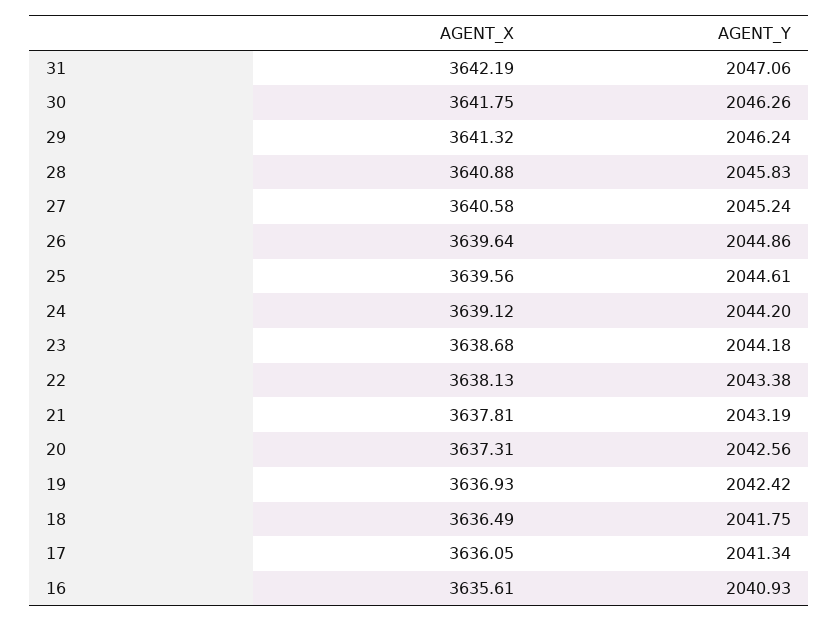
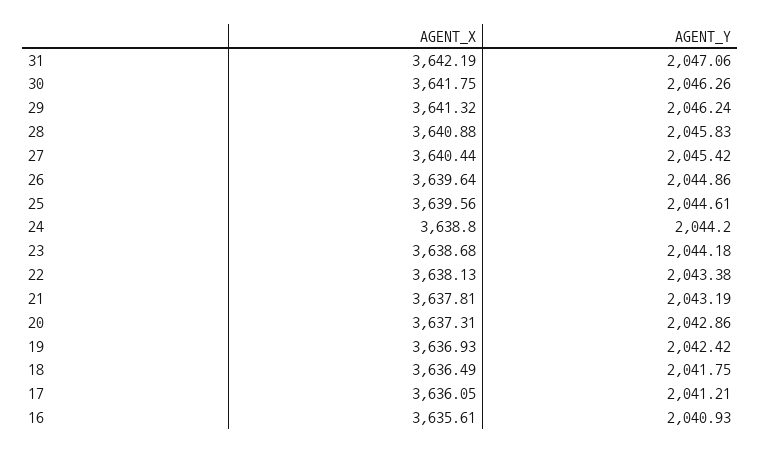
AGENT_X, 27: 3640.58 -> 3640.44
AGENT_Y, 27: 2045.24 -> 2045.42
AGENT_X, 24: 3639.12 -> 3638.8
AGENT_Y, 20: 2042.56 -> 2042.86
AGENT_Y, 17: 2041.34 -> 2041.21

